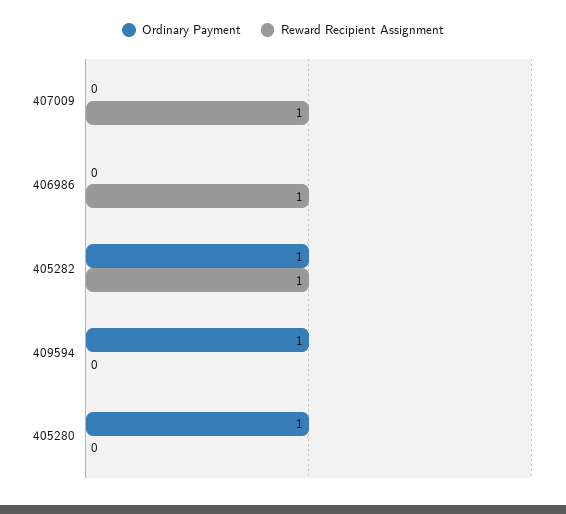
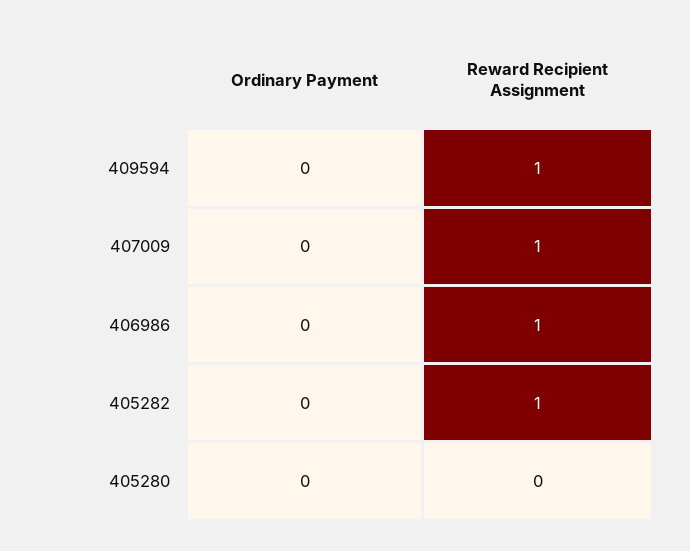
Ordinary Payment, 405282: 1 -> 0
Ordinary Payment, 409594: 1 -> 0
Reward Recipient Assignment, 409594: 0 -> 1
Ordinary Payment, 405280: 1 -> 0

